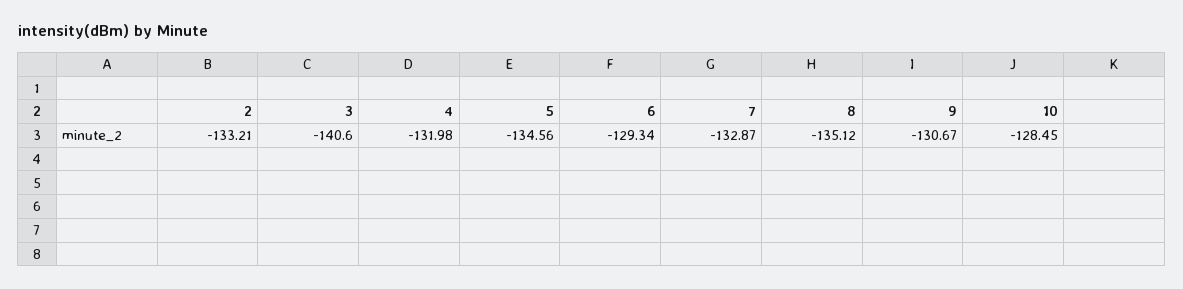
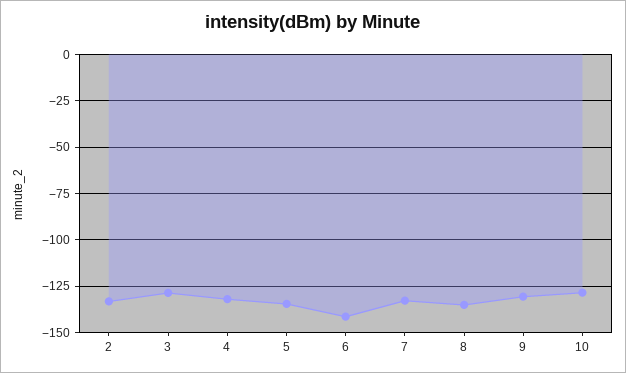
3: -140.6 -> -130
6: -129.34 -> -140

